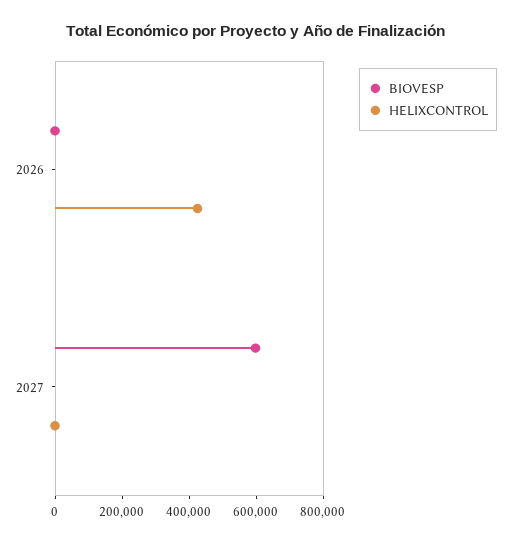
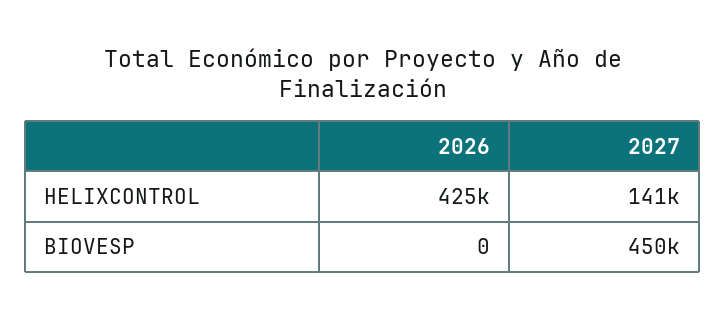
BIOVESP, 2027: 600000 -> 450000
HELIXCONTROL, 2027: 0 -> 141000

